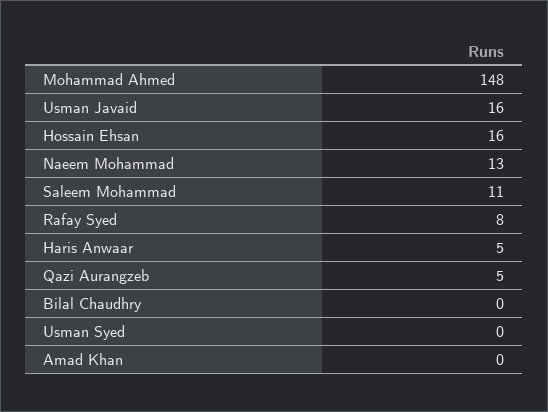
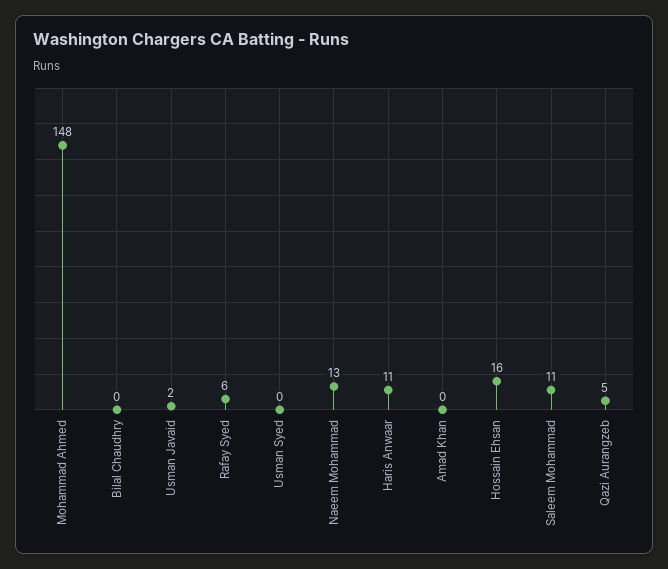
Usman Javaid: 16 -> 2
Rafay Syed: 8 -> 6
Haris Anwaar: 5 -> 11

